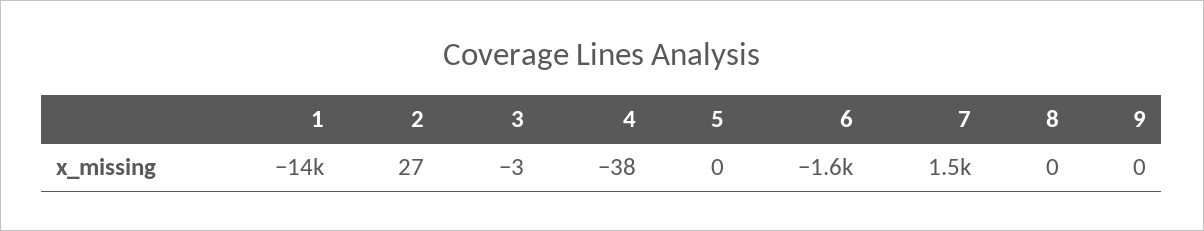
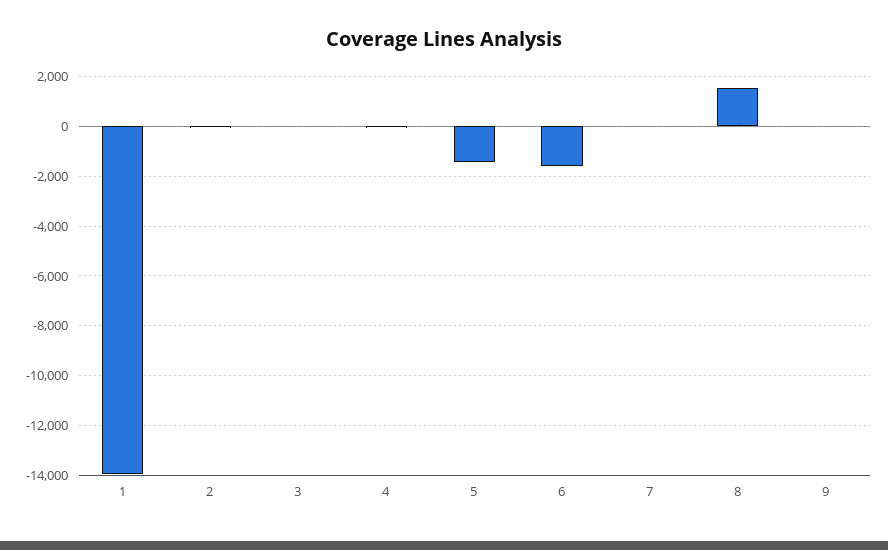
5: 0 -> -1500
7: 1500 -> 0
8: 0 -> 1500

